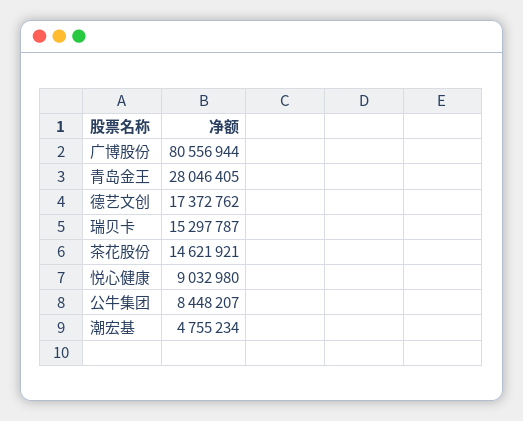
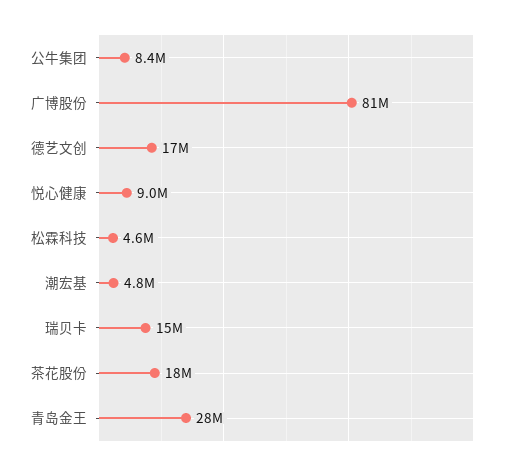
茶花股份: 14621921 -> 18000000
松霖科技: none -> 4600000

